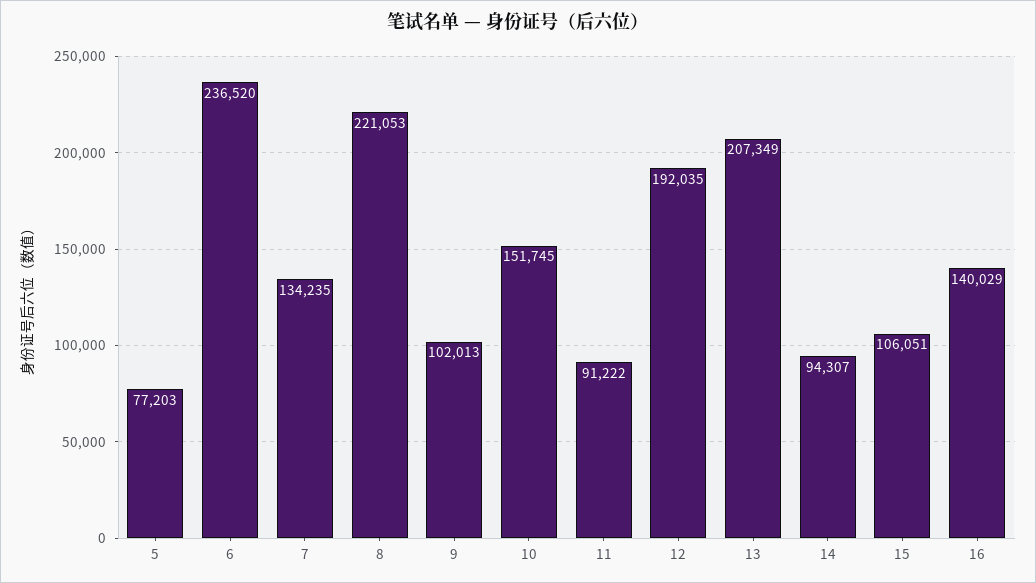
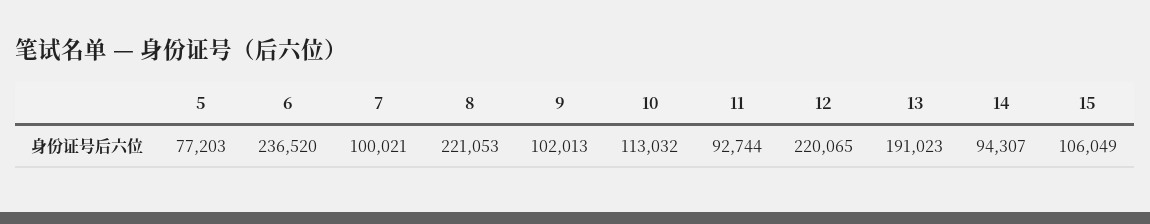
7: 134235 -> 100021
10: 151745 -> 113032
11: 91222 -> 92744
12: 192035 -> 220065
13: 207349 -> 191023
15: 106051 -> 106049
16: 140029 -> none

